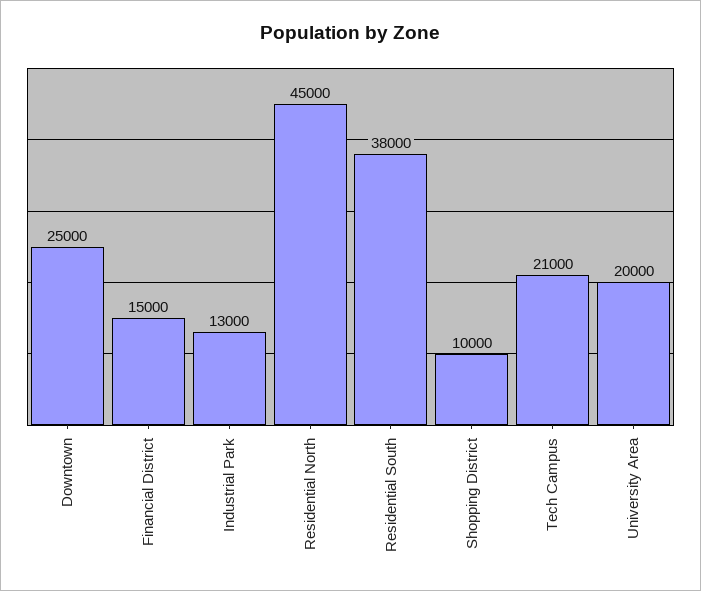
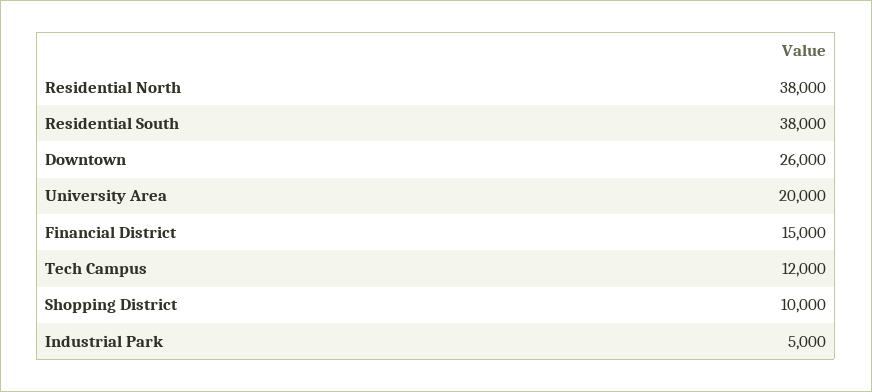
Downtown: 25000 -> 26000
Industrial Park: 13000 -> 5000
Residential North: 45000 -> 38000
Tech Campus: 21000 -> 12000

